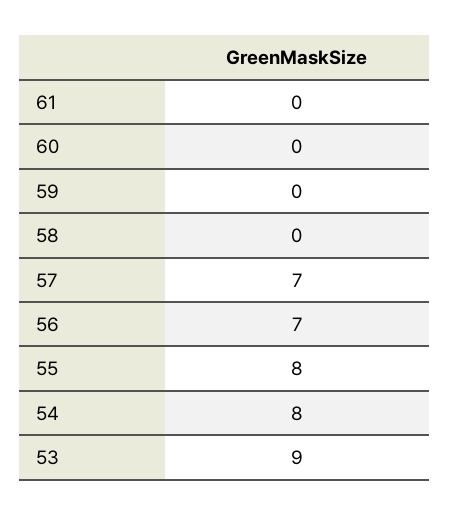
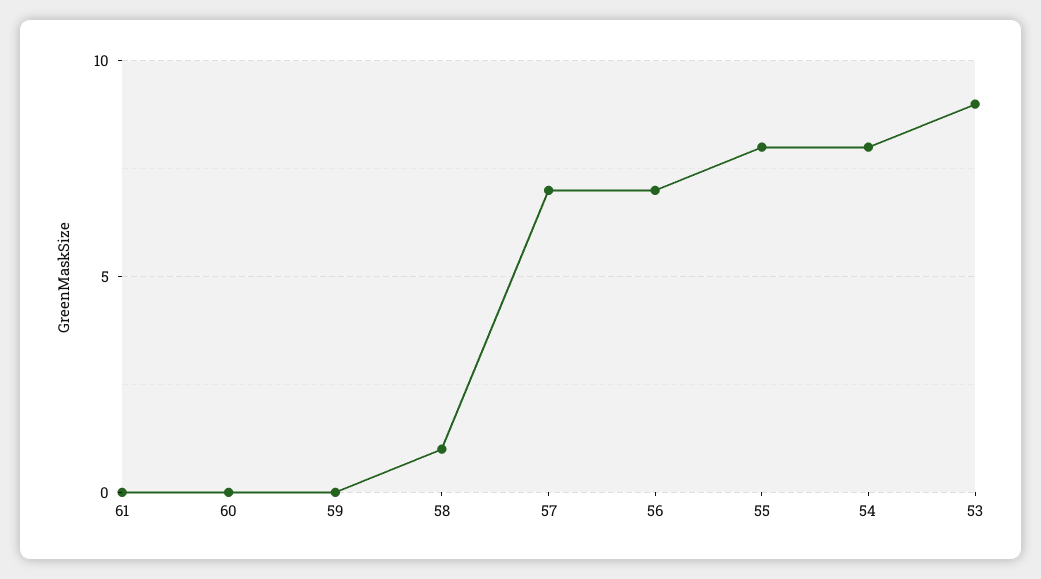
58: 0 -> 1

